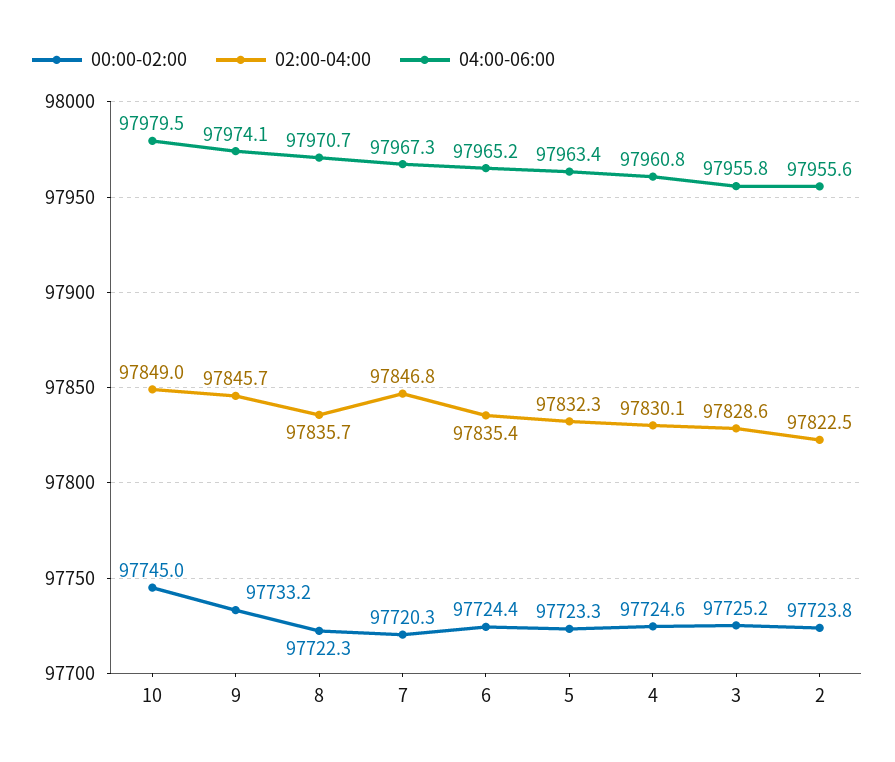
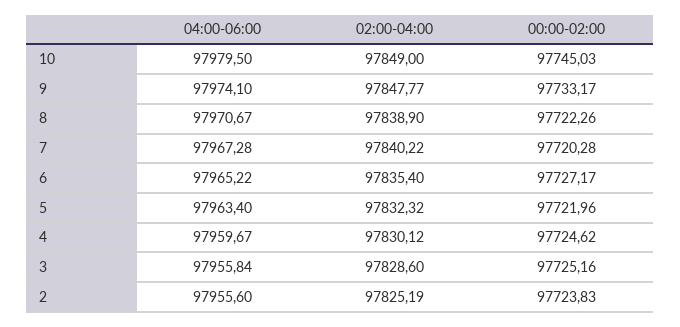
02:00-04:00, 9: 97845.7 -> 97847.77
02:00-04:00, 8: 97835.7 -> 97838.9
02:00-04:00, 7: 97846.8 -> 97840.22
00:00-02:00, 6: 97724.4 -> 97727.17
00:00-02:00, 5: 97723.3 -> 97721.96
04:00-06:00, 4: 97960.8 -> 97959.67
02:00-04:00, 2: 97822.5 -> 97825.19

